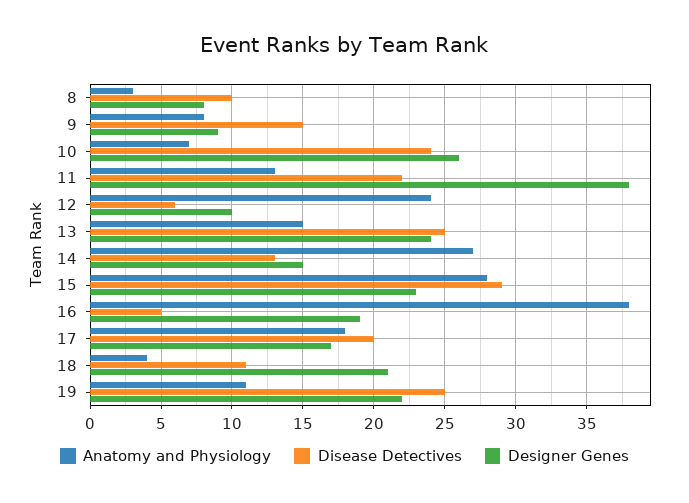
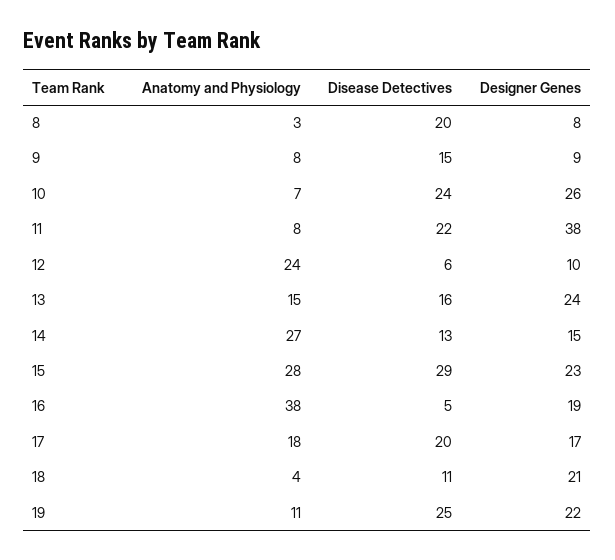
Disease Detectives, 8: 10 -> 20
Anatomy and Physiology, 11: 13 -> 8
Disease Detectives, 13: 25 -> 16

